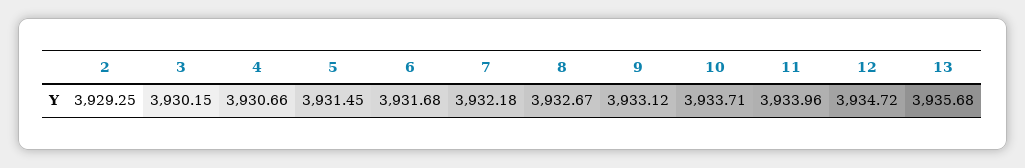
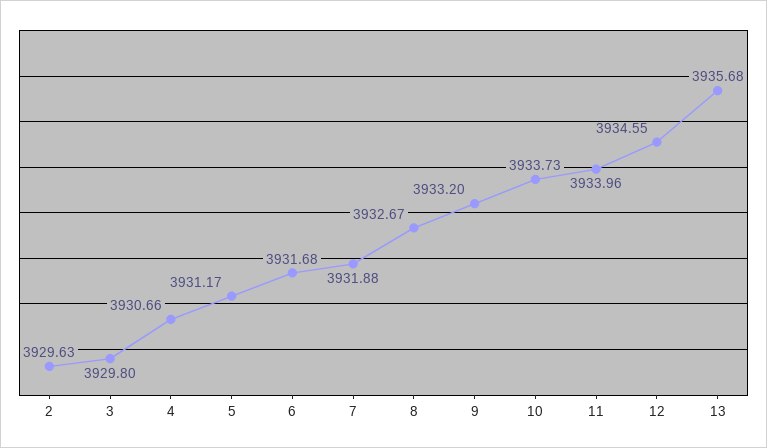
2: 3929.25 -> 3929.63
3: 3930.15 -> 3929.8
5: 3931.45 -> 3931.17
7: 3932.18 -> 3931.88
9: 3933.12 -> 3933.2
10: 3933.71 -> 3933.73
12: 3934.72 -> 3934.55

